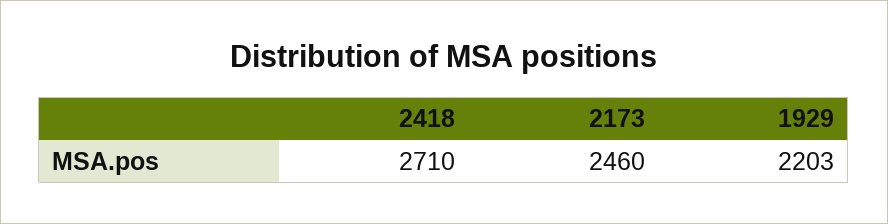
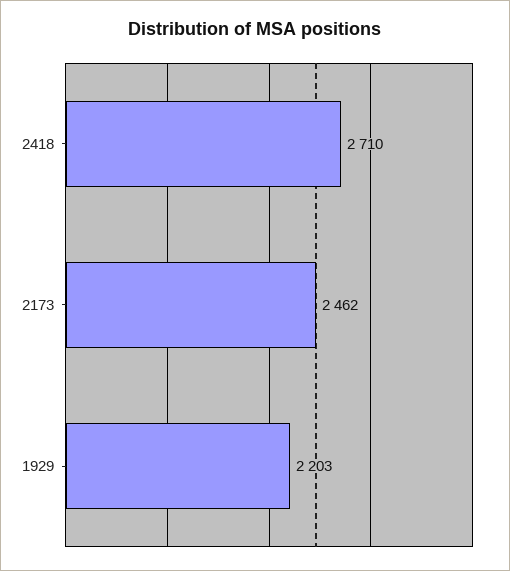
2173: 2460 -> 2462

